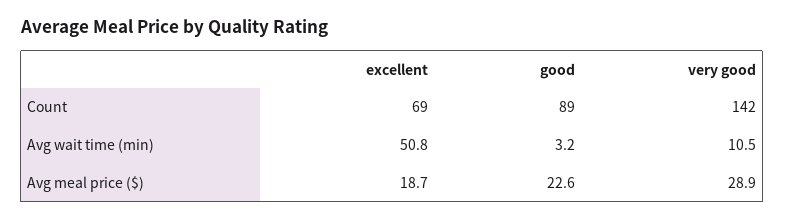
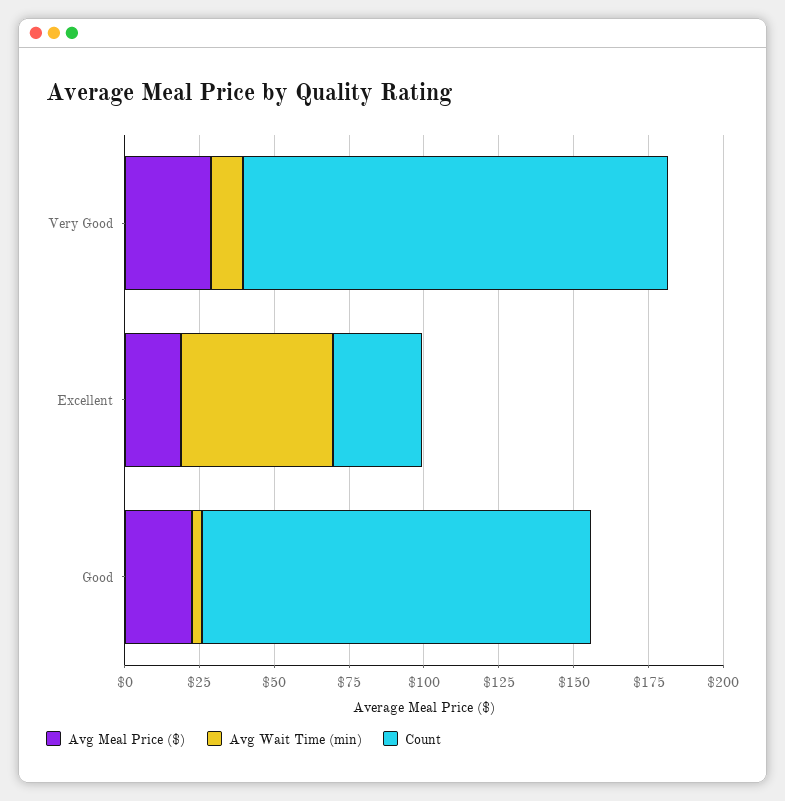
Count, excellent: 69 -> 30
Count, good: 89 -> 130

